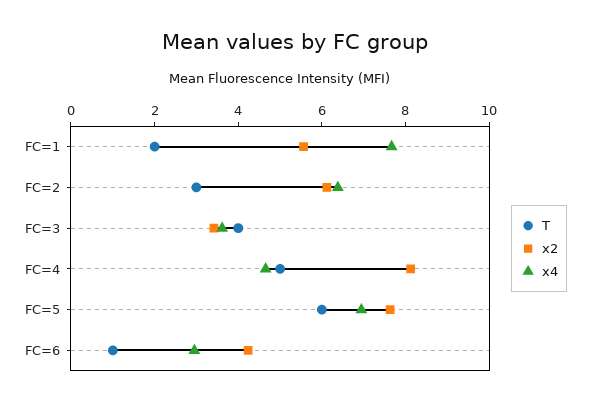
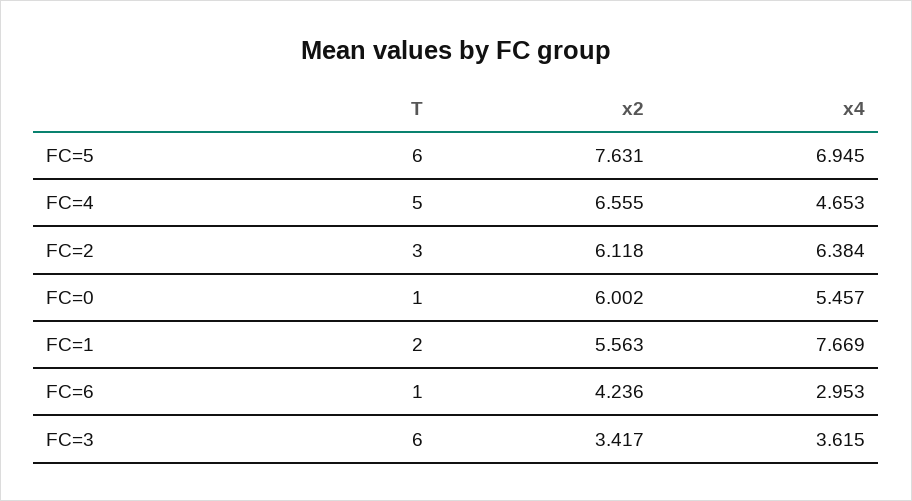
T, FC=3: 4 -> 6
x2, FC=4: 8 -> 6.555
T, FC=0: none -> 1
x2, FC=0: none -> 6.002
x4, FC=0: none -> 5.457

